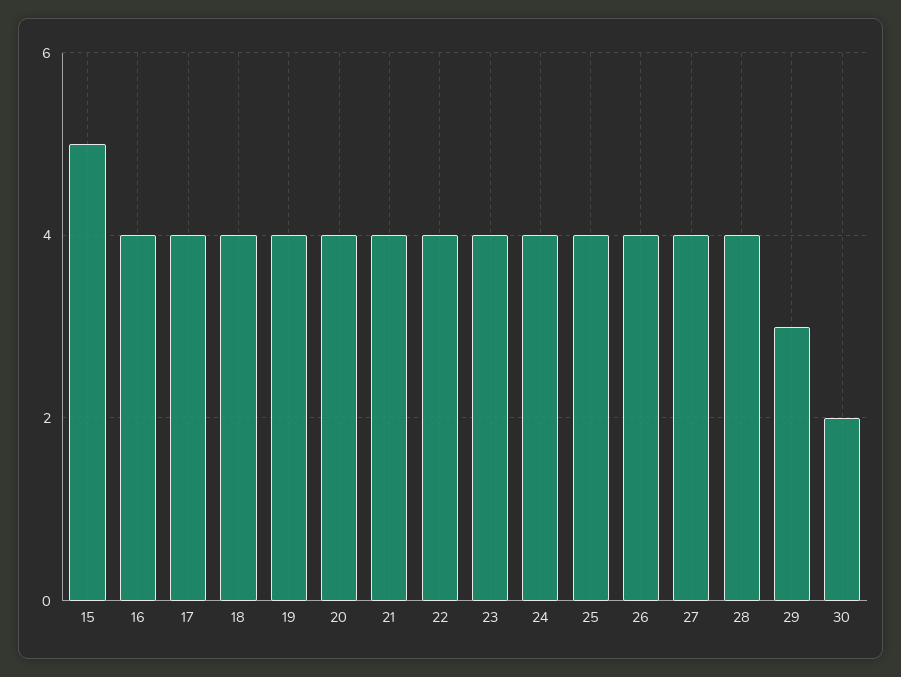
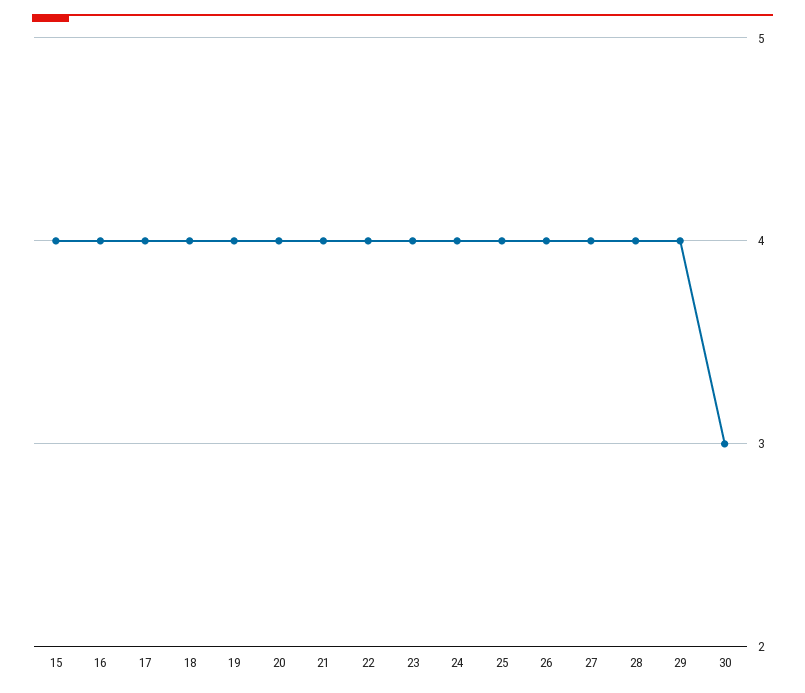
15: 5 -> 4
29: 3 -> 4
30: 2 -> 3

